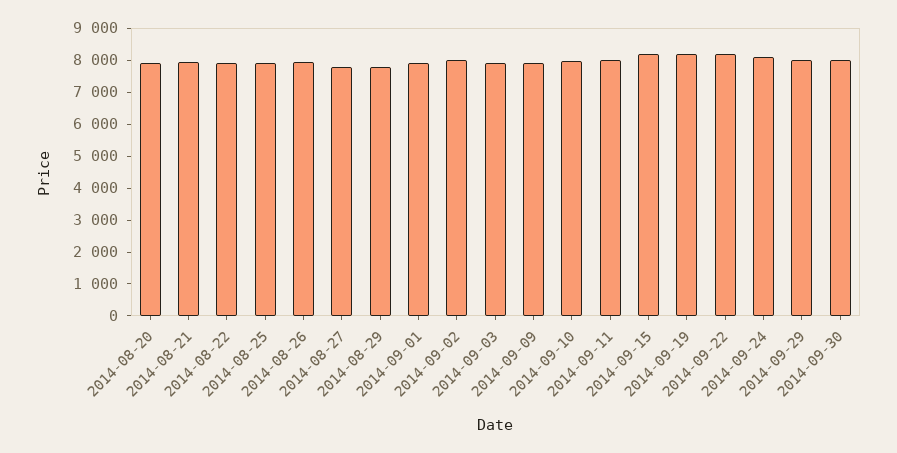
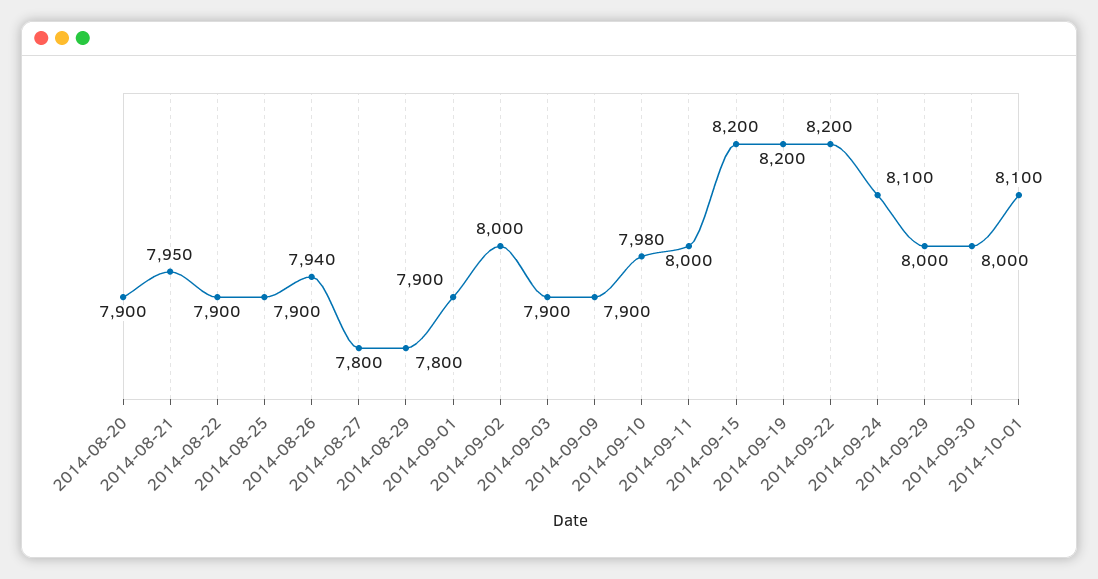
2014-10-01: none -> 8100

